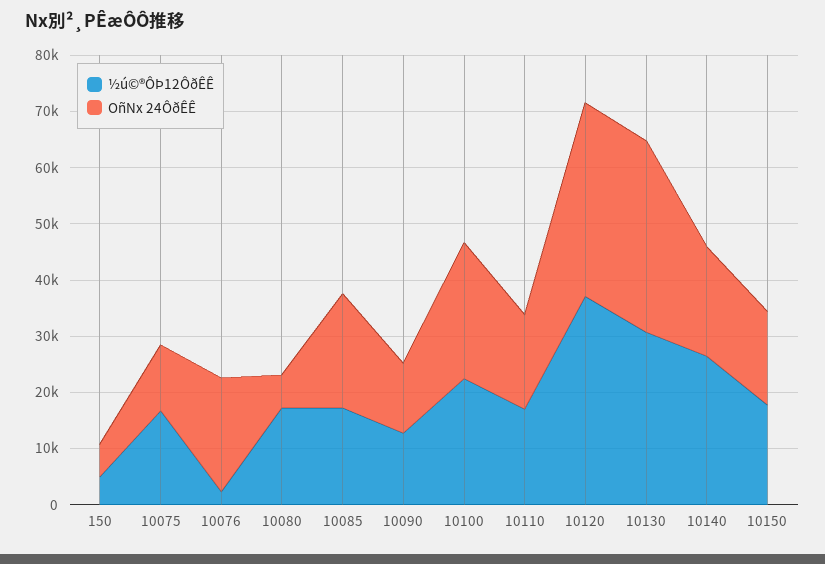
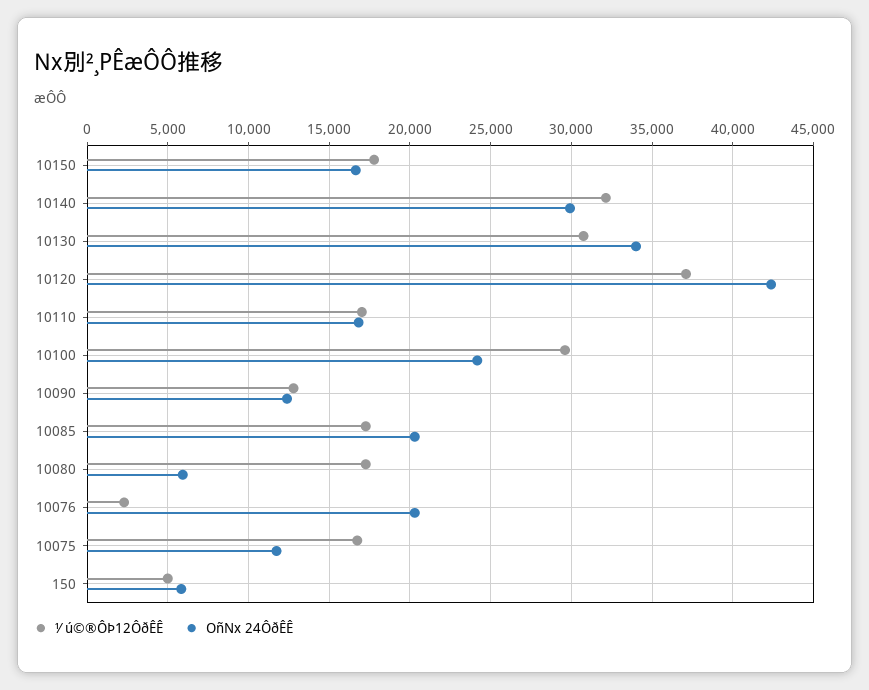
½ú©®ÔÞ12ÔðÊÊ, 10100: 22000 -> 29500
OñNx 24ÔðÊÊ, 10120: 34000 -> 42500
½ú©®ÔÞ12ÔðÊÊ, 10140: 26000 -> 32000
OñNx 24ÔðÊÊ, 10140: 20000 -> 30000

